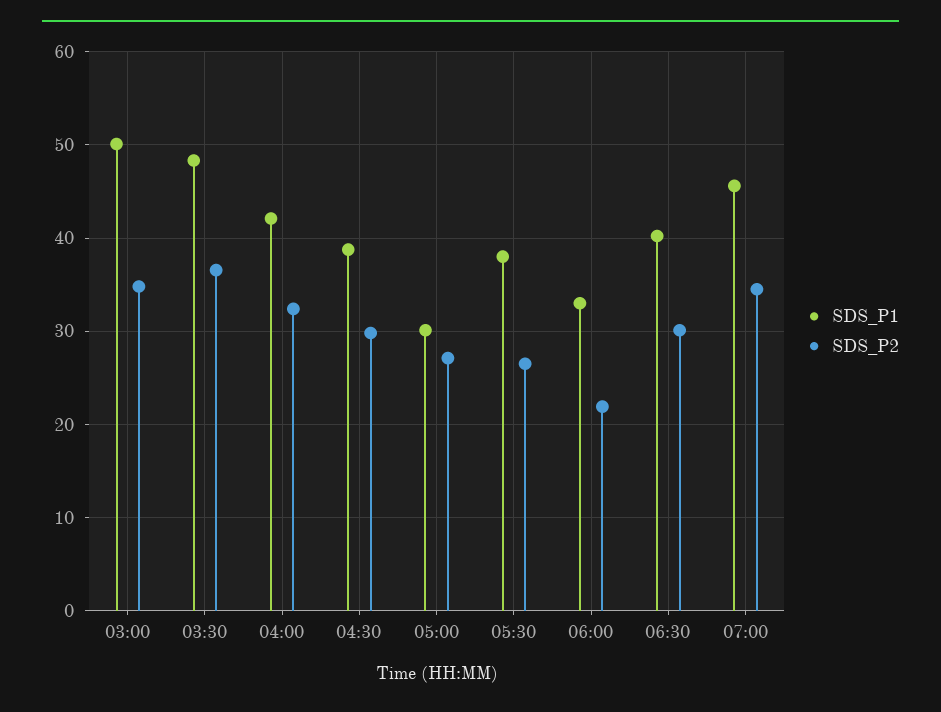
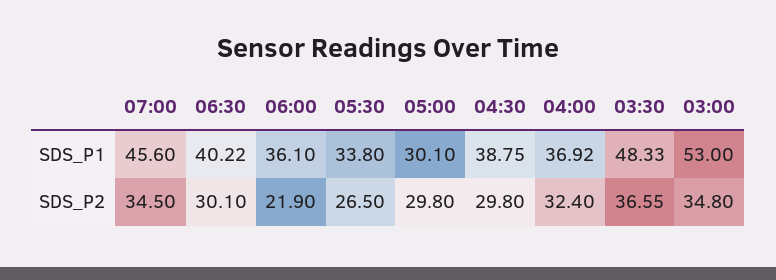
SDS_P1, 03:00: 50 -> 53
SDS_P1, 04:00: 42 -> 36.92
SDS_P2, 05:00: 27 -> 29.8
SDS_P1, 05:30: 38 -> 33.8
SDS_P1, 06:00: 33 -> 36.1

